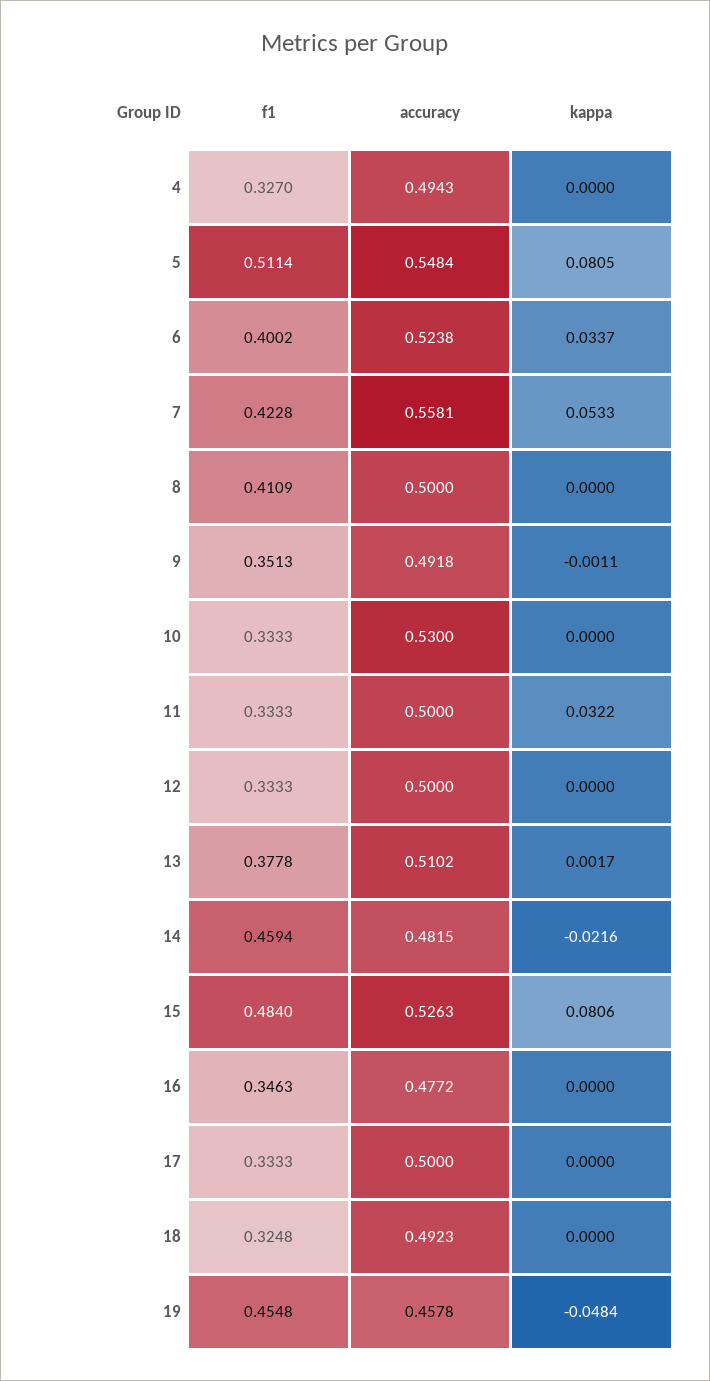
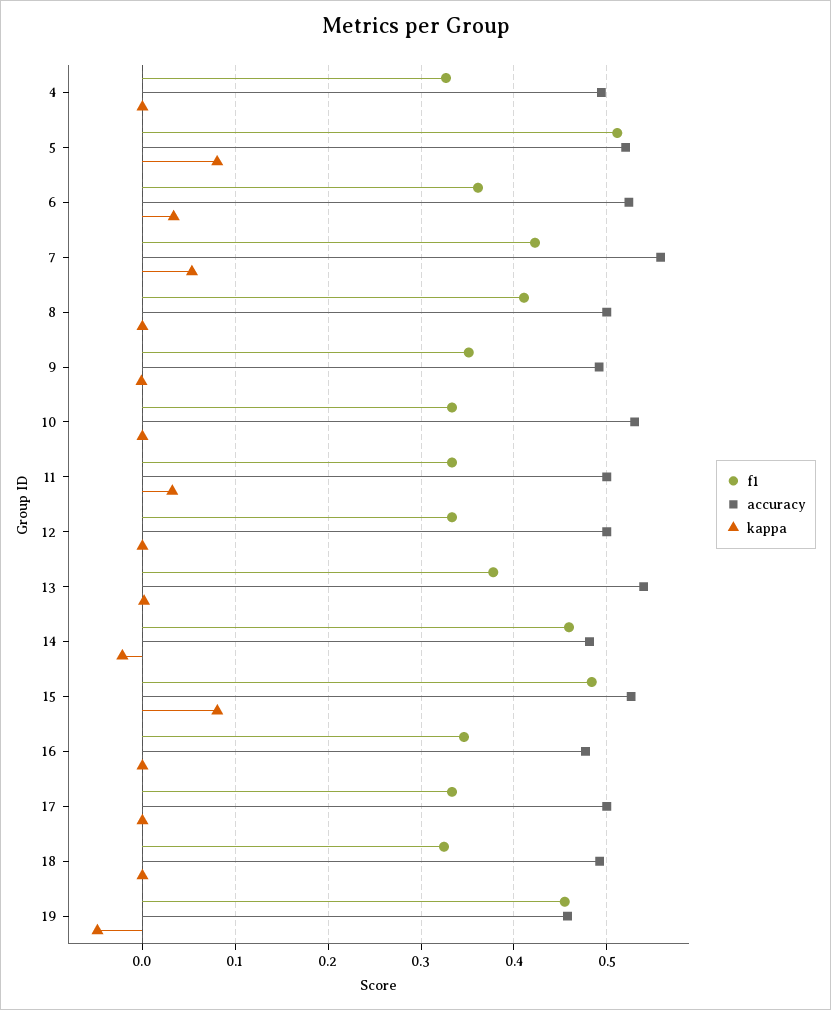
accuracy, 5: 0.5484 -> 0.52
f1, 6: 0.4002 -> 0.36
accuracy, 13: 0.5102 -> 0.54

